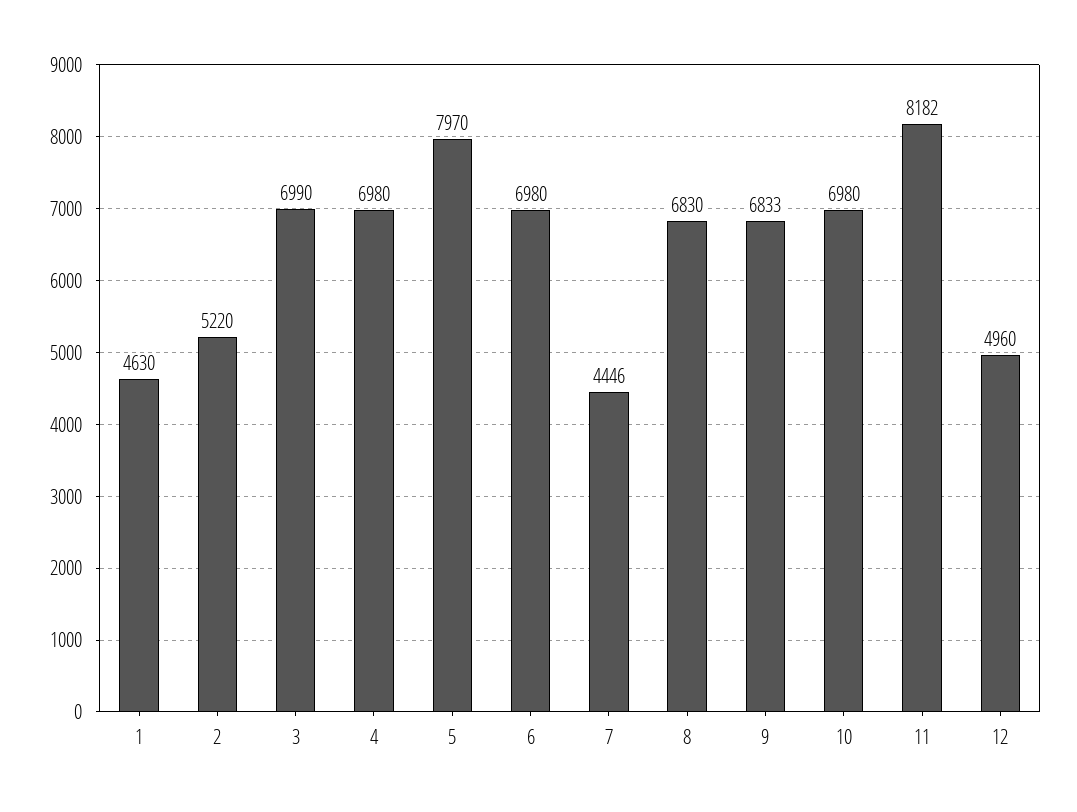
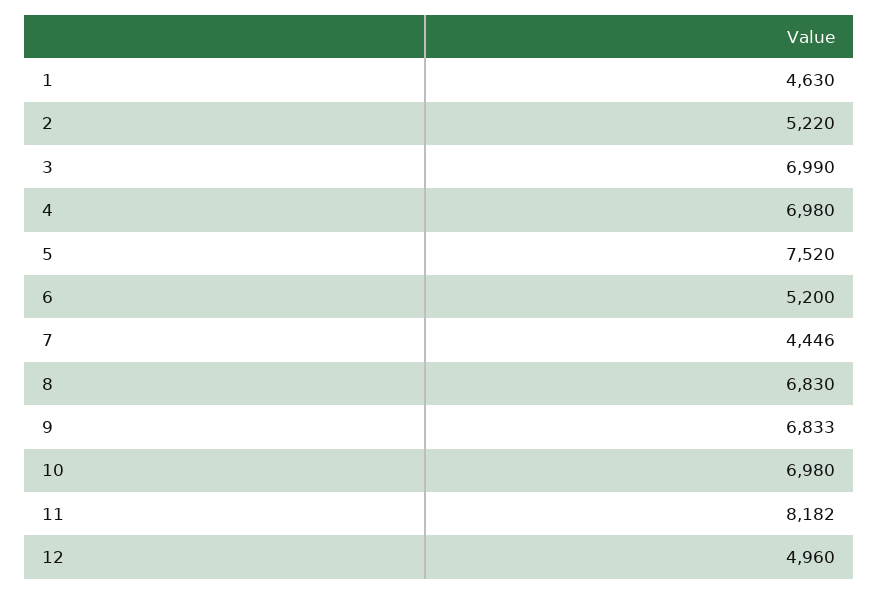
5: 7970 -> 7520
6: 6980 -> 5200

